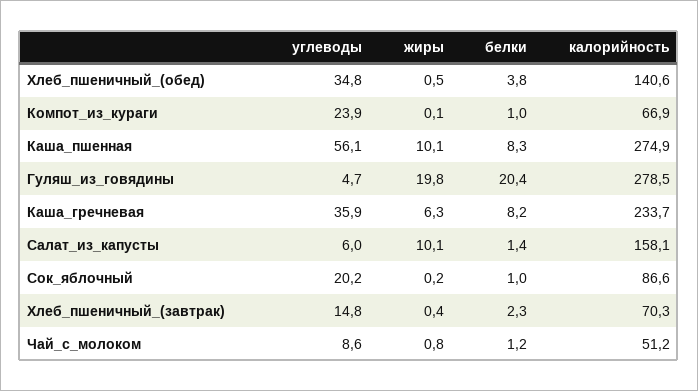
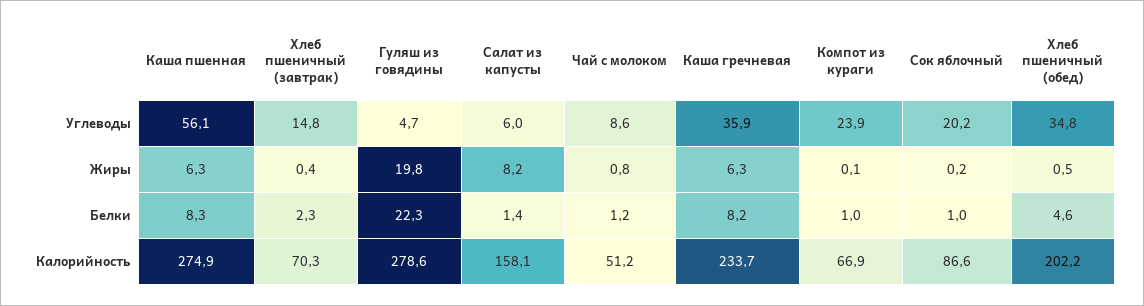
белки, Хлеб_пшеничный_(обед): 3.8 -> 4.6
калорийность, Хлеб_пшеничный_(обед): 140.6 -> 202.2
жиры, Каша_пшенная: 10.1 -> 6.3
белки, Гуляш_из_говядины: 20.4 -> 22.3
калорийность, Гуляш_из_говядины: 278.5 -> 278.6
жиры, Салат_из_капусты: 10.1 -> 8.2

